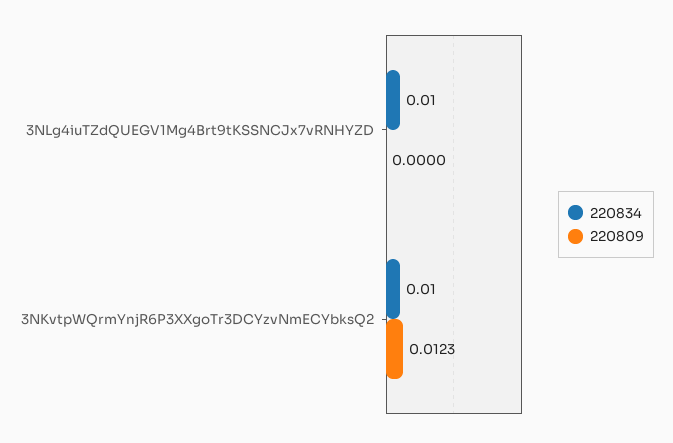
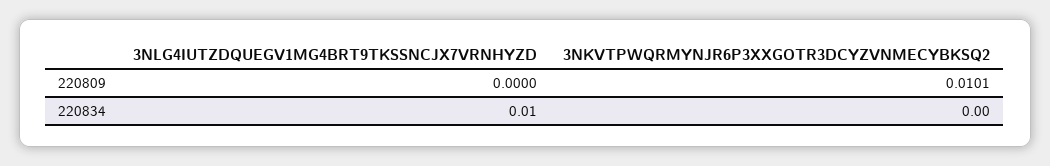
220834, 3NKvtpWQrmYnjR6P3XXgoTr3DCYzvNmECYbksQ2: 0.01 -> 0
220809, 3NKvtpWQrmYnjR6P3XXgoTr3DCYzvNmECYbksQ2: 0.0123 -> 0.0101

